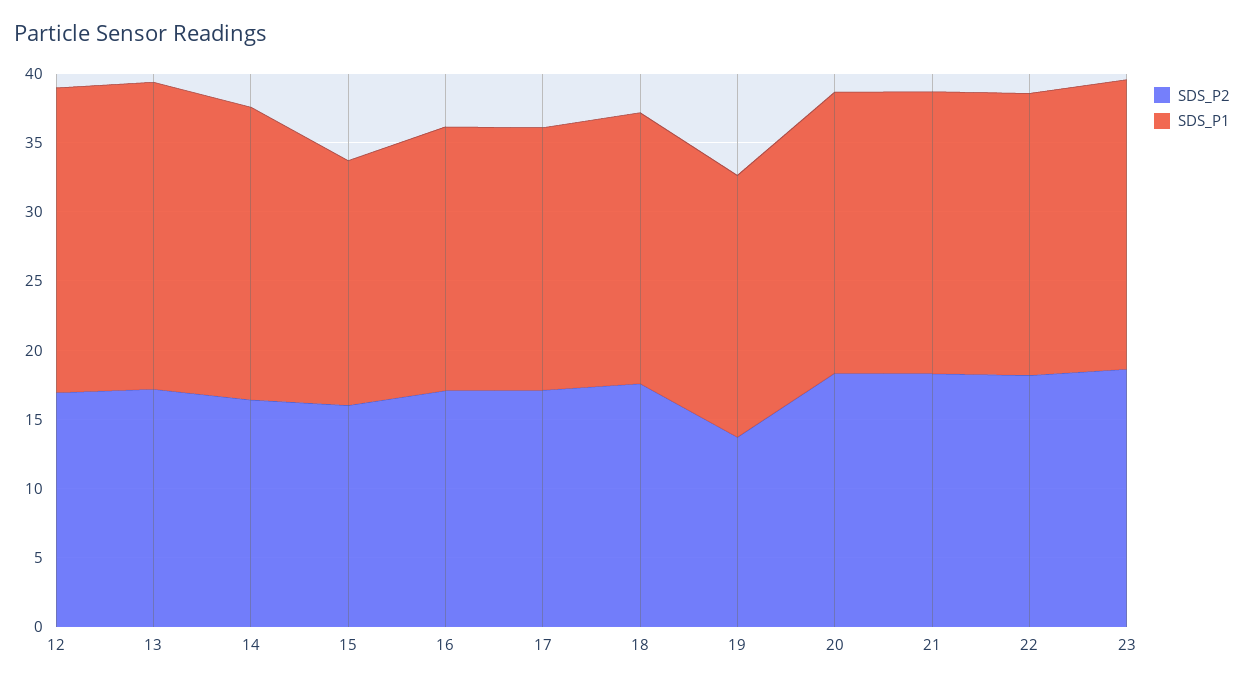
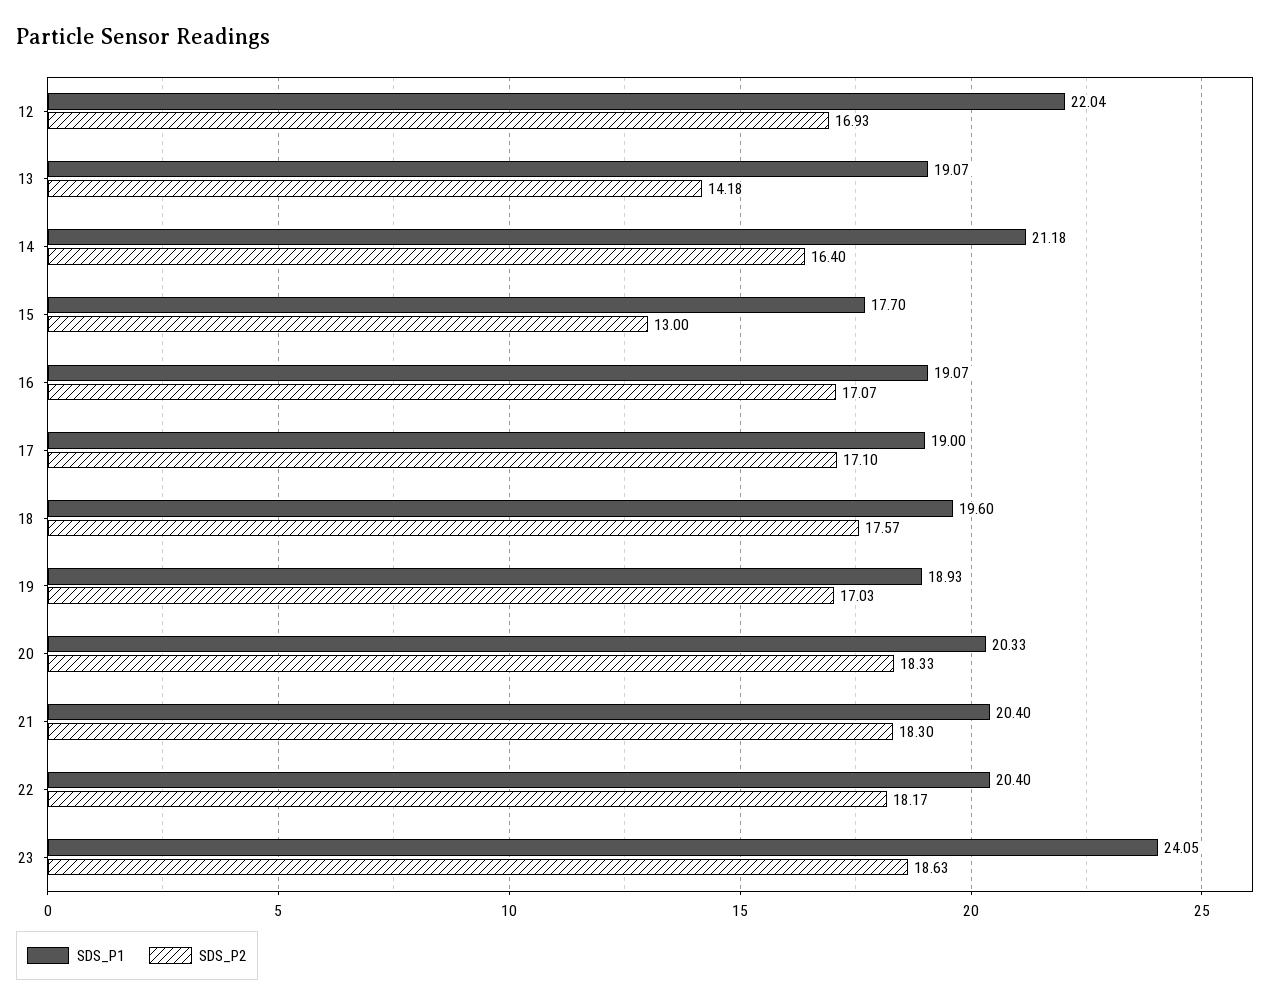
SDS_P2, 13: 17 -> 14.18
SDS_P1, 13: 22 -> 19.07
SDS_P2, 15: 16 -> 13
SDS_P2, 19: 14 -> 17.03
SDS_P1, 23: 21 -> 24.05

